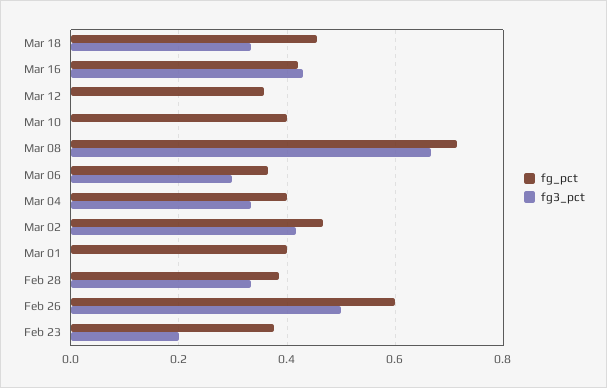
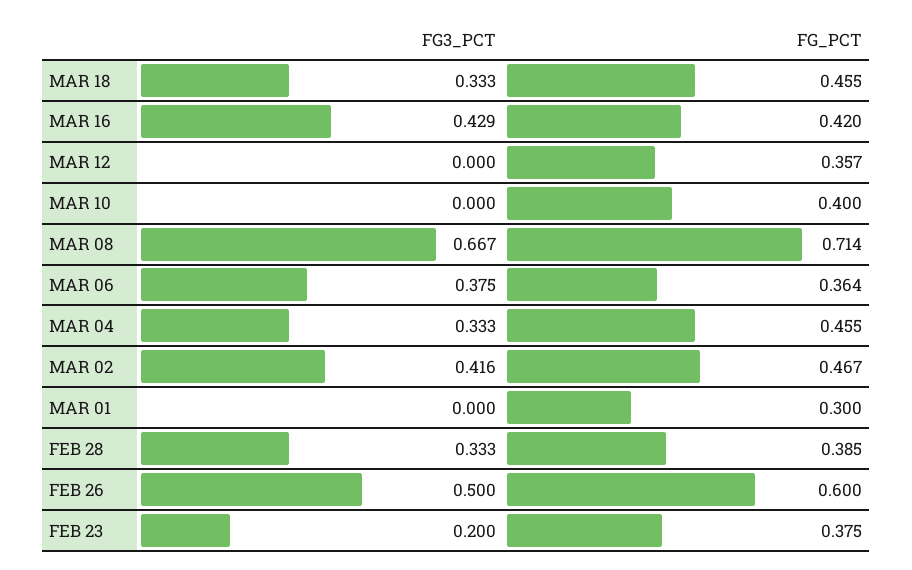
fg3_pct, Mar 06: 0.3 -> 0.375
fg_pct, Mar 04: 0.4 -> 0.455
fg_pct, Mar 01: 0.4 -> 0.3

